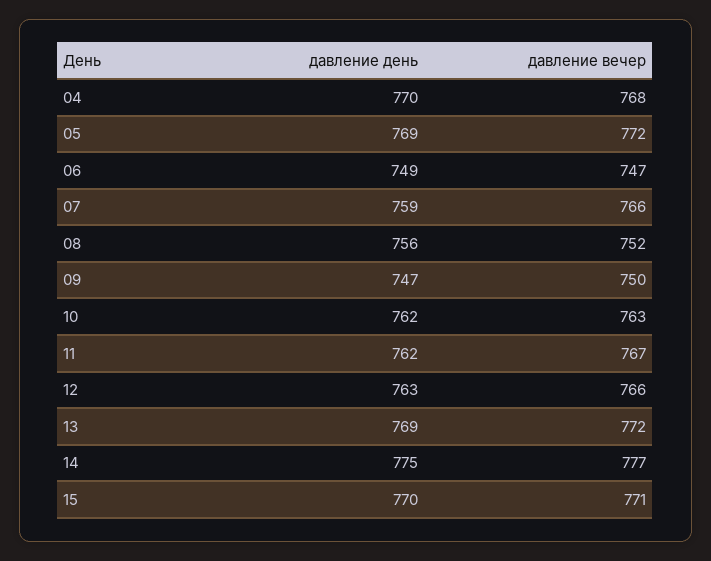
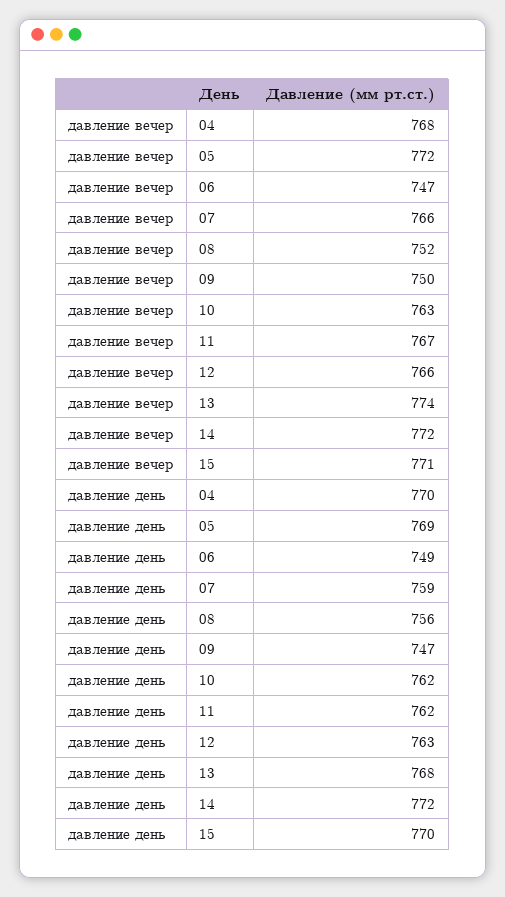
давление день, 13: 769 -> 768
давление вечер, 13: 772 -> 774
давление день, 14: 775 -> 772
давление вечер, 14: 777 -> 772

